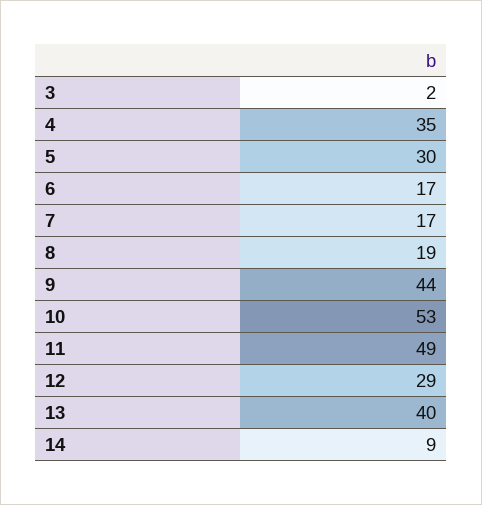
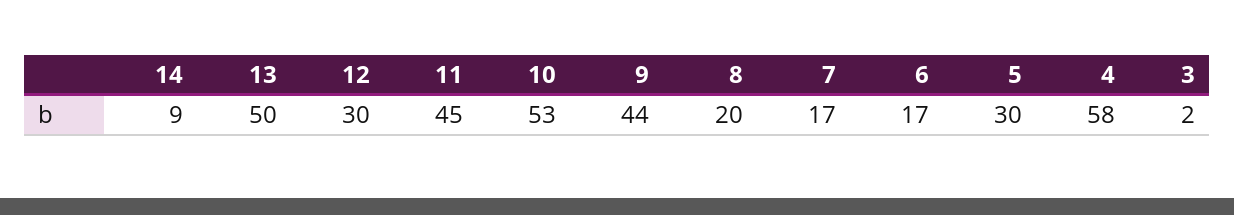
4: 35 -> 58
8: 19 -> 20
11: 49 -> 45
12: 29 -> 30
13: 40 -> 50

